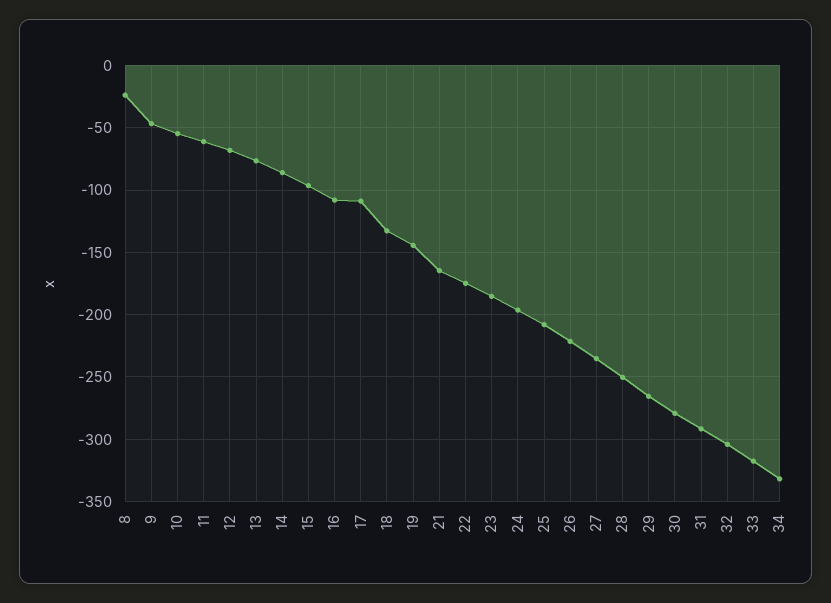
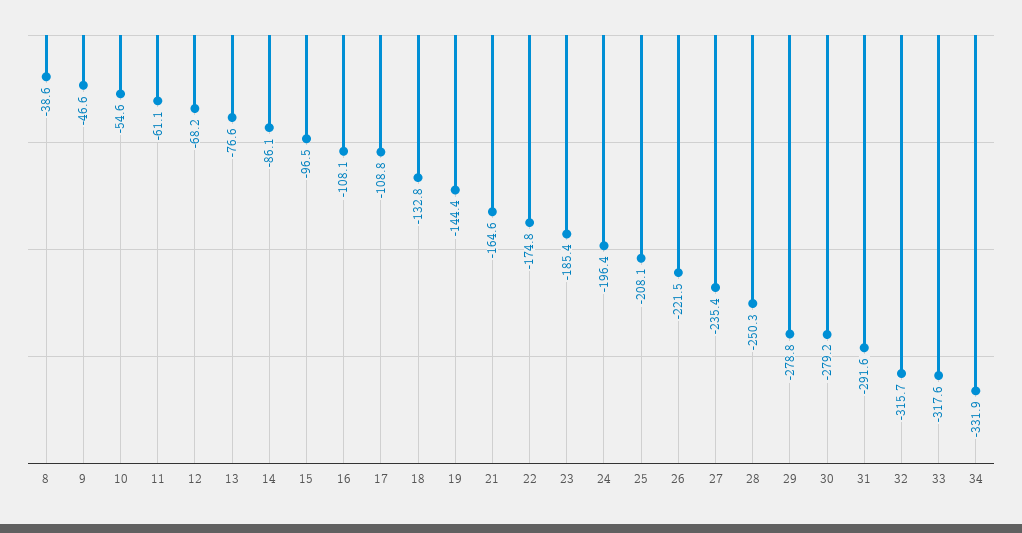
8: -25 -> -38.6
29: -265 -> -278.8
32: -305 -> -315.7

